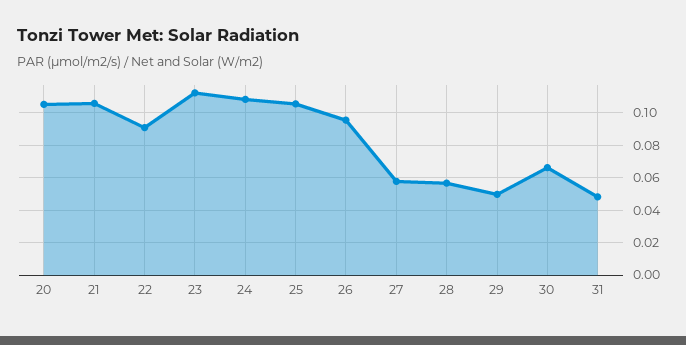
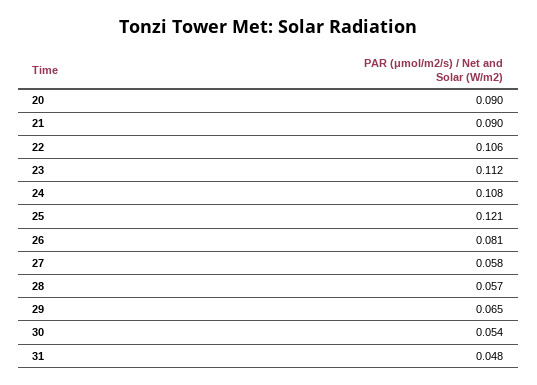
20: 0.105 -> 0.09
21: 0.105 -> 0.09
22: 0.09 -> 0.106
25: 0.105 -> 0.121
26: 0.095 -> 0.081
29: 0.05 -> 0.065
30: 0.065 -> 0.054

